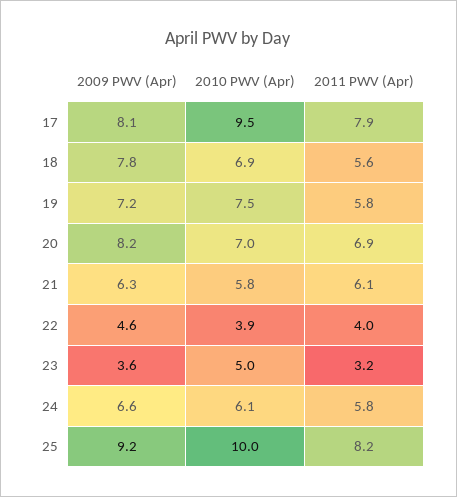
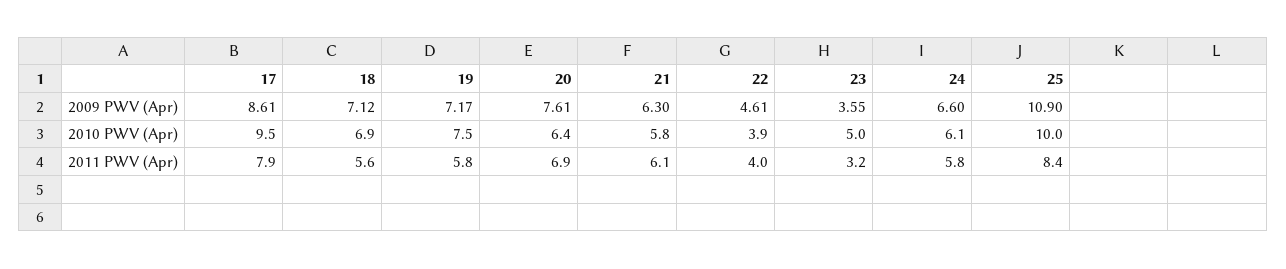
2009 PWV (Apr), 17: 8.1 -> 8.61
2009 PWV (Apr), 18: 7.8 -> 7.12
2009 PWV (Apr), 20: 8.2 -> 7.61
2010 PWV (Apr), 20: 7 -> 6.4
2009 PWV (Apr), 25: 9.2 -> 10.9
2011 PWV (Apr), 25: 8.2 -> 8.4

